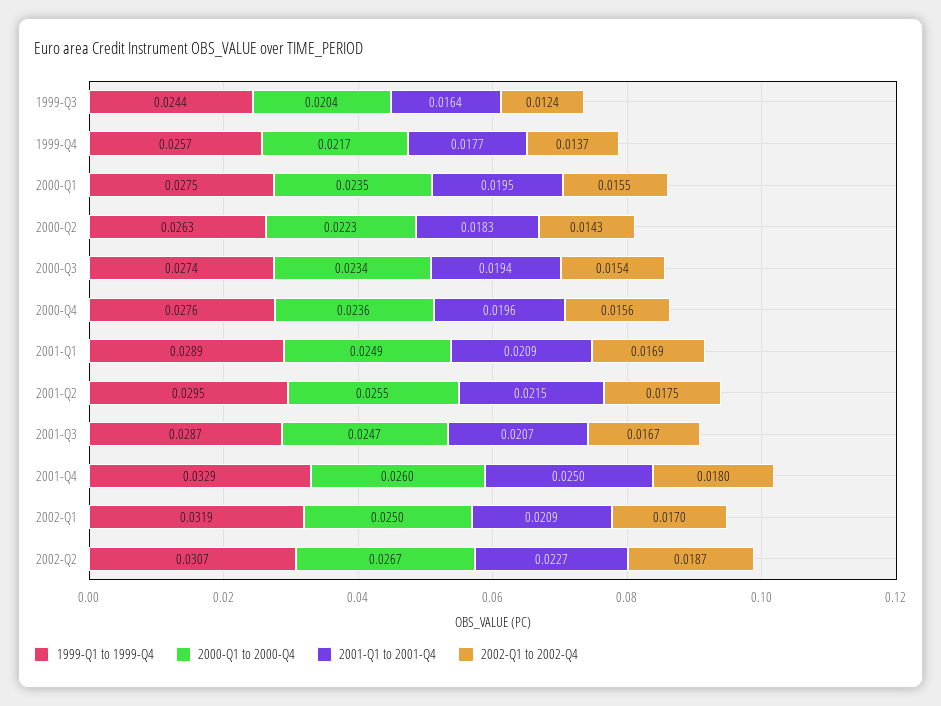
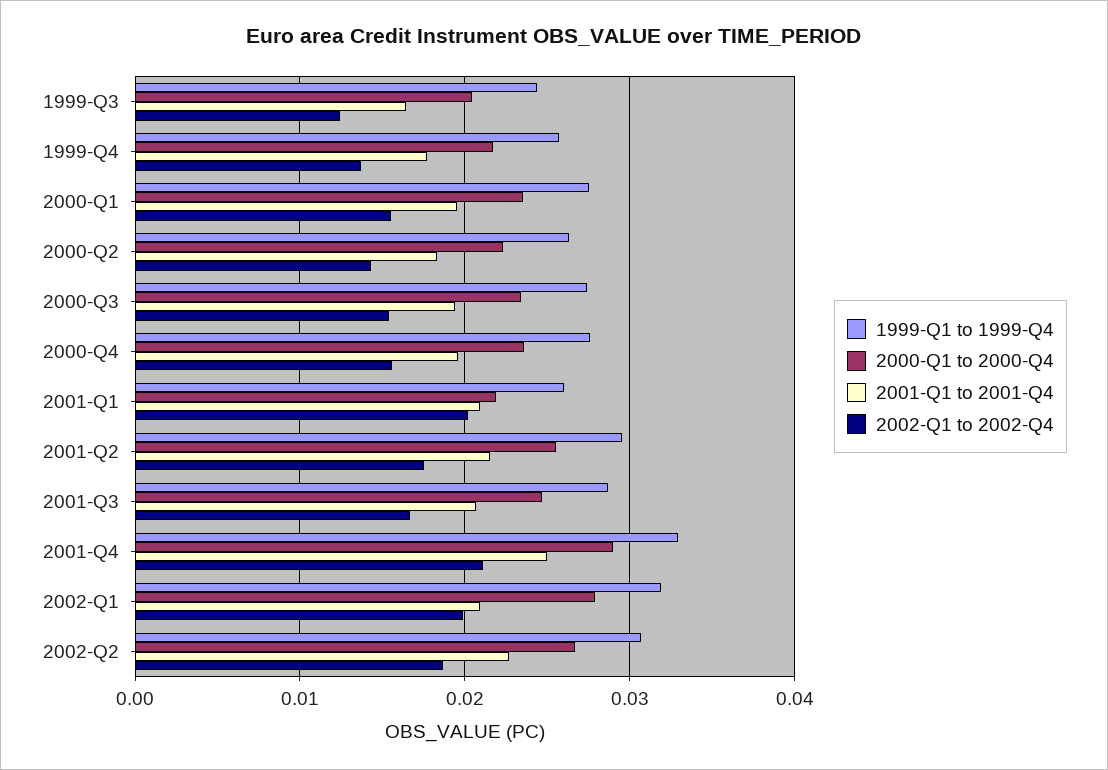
1999-Q1 to 1999-Q4, 2001-Q1: 0.0289 -> 0.026
2000-Q1 to 2000-Q4, 2001-Q1: 0.0249 -> 0.022
2002-Q1 to 2002-Q4, 2001-Q1: 0.0169 -> 0.02
2000-Q1 to 2000-Q4, 2001-Q4: 0.026 -> 0.029
2002-Q1 to 2002-Q4, 2001-Q4: 0.018 -> 0.021
2000-Q1 to 2000-Q4, 2002-Q1: 0.025 -> 0.028
2002-Q1 to 2002-Q4, 2002-Q1: 0.017 -> 0.02

